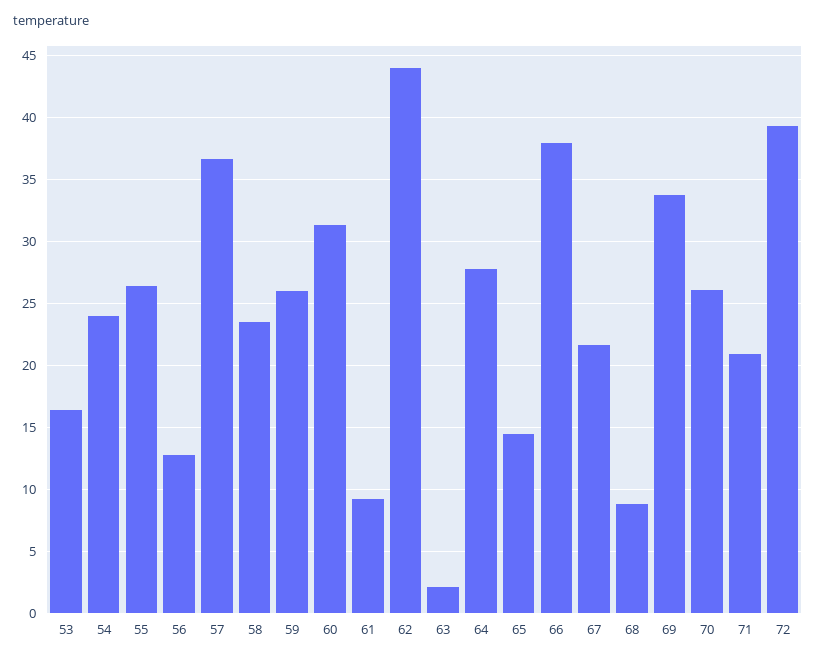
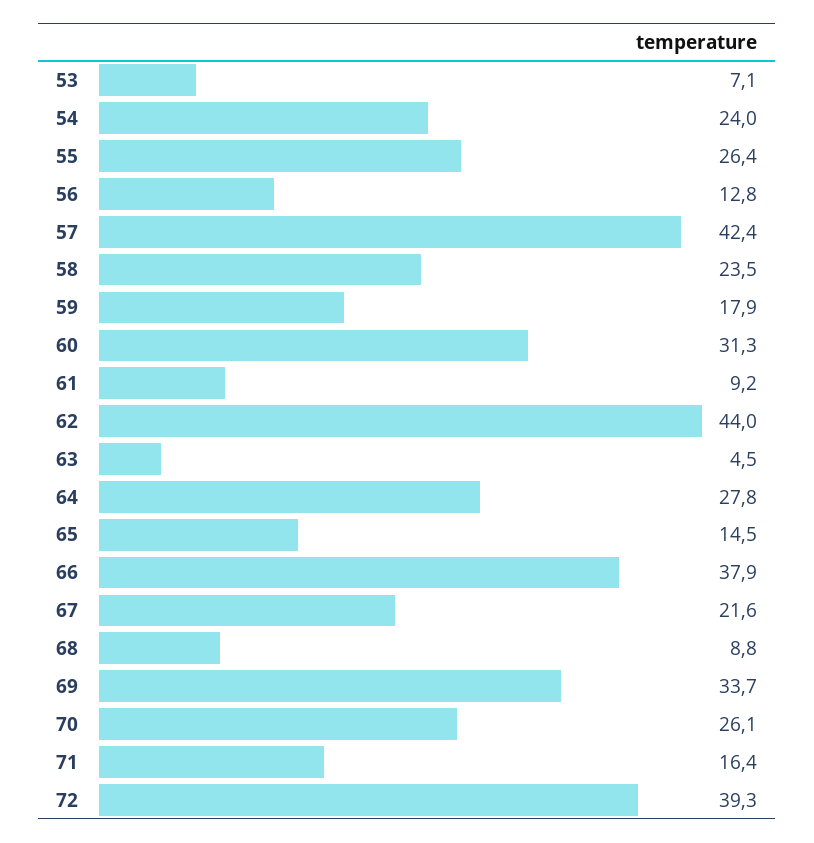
53: 16.5 -> 7.1
57: 36.5 -> 42.4
59: 26 -> 17.9
63: 2 -> 4.5
71: 21 -> 16.4

